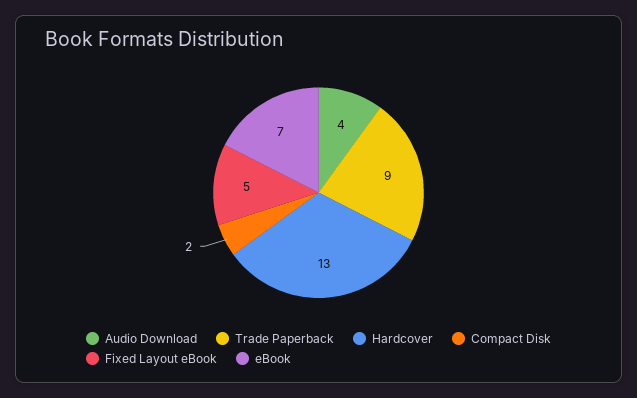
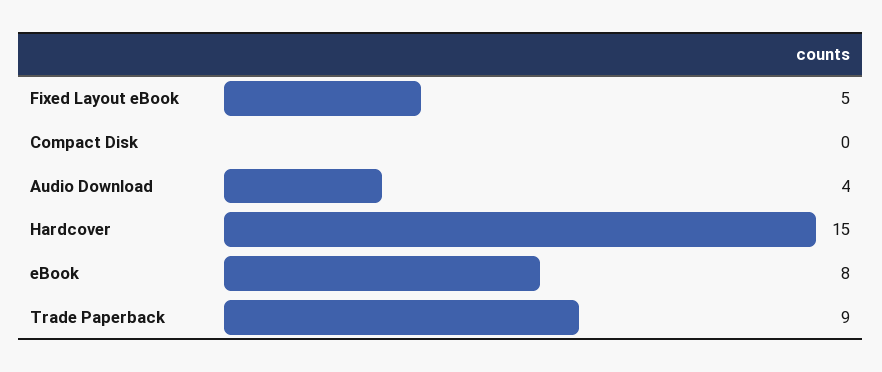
Hardcover: 13 -> 15
Compact Disk: 2 -> 0
eBook: 7 -> 8

